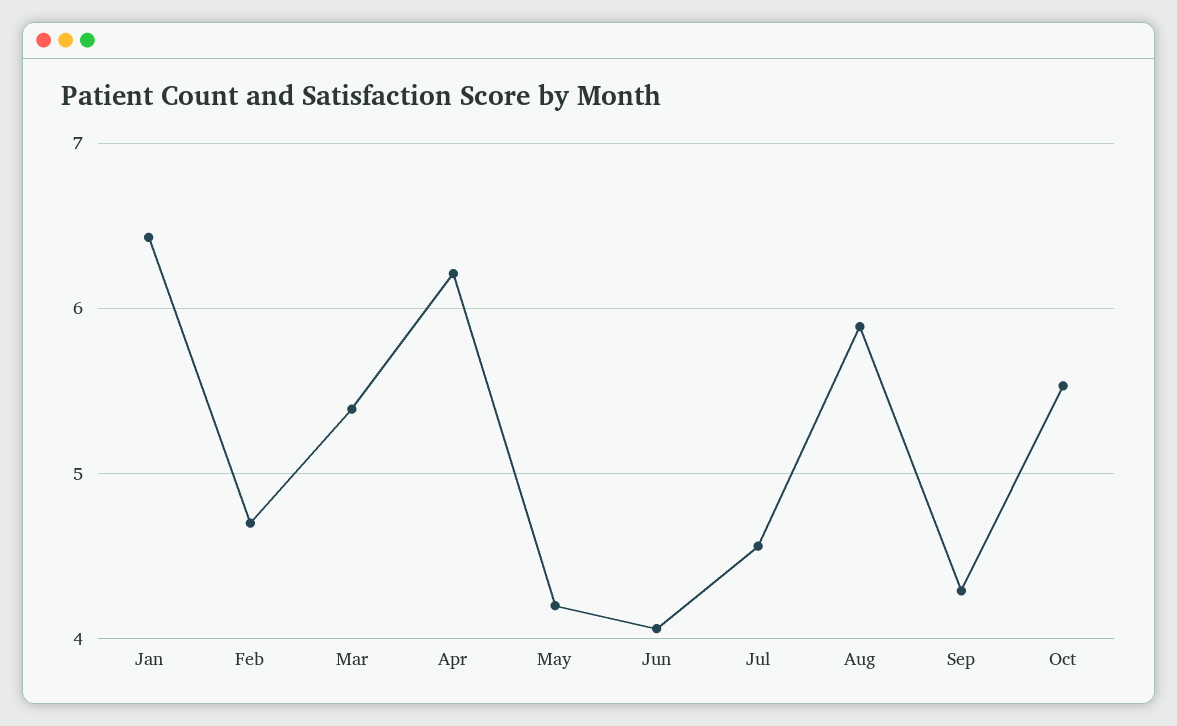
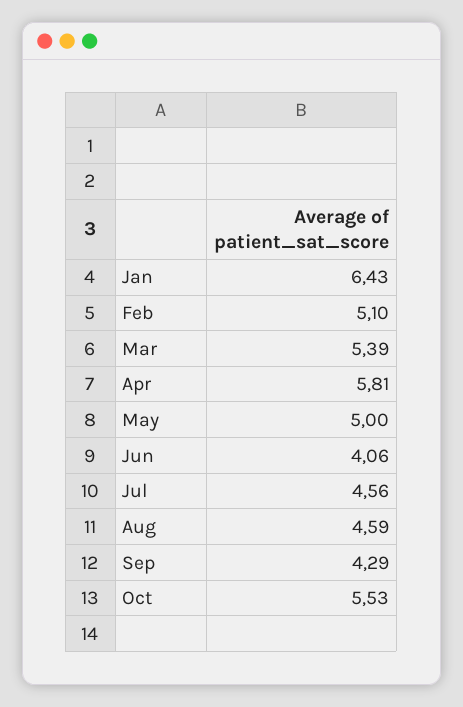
Feb: 4.7 -> 5.1
Apr: 6.2 -> 5.81
May: 4.2 -> 5
Aug: 5.9 -> 4.59

